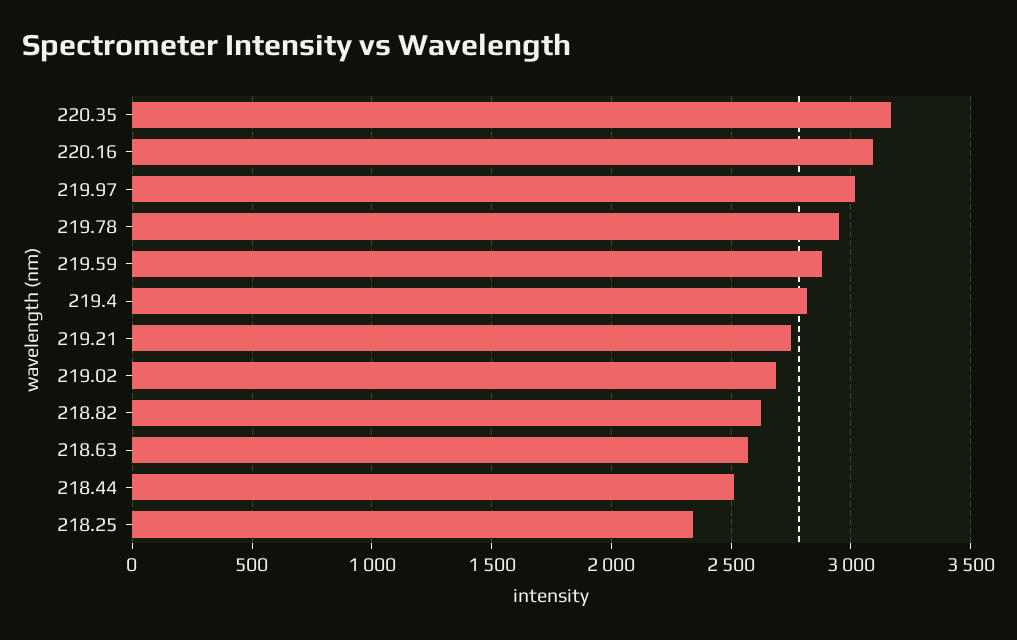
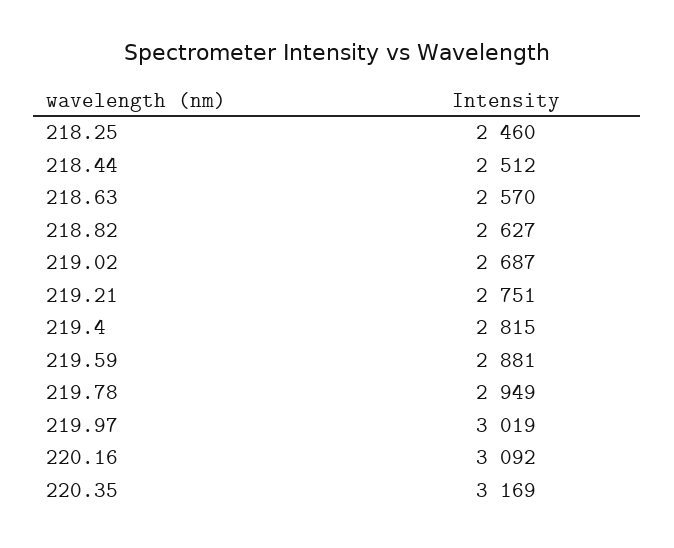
218.25: 2350 -> 2460

